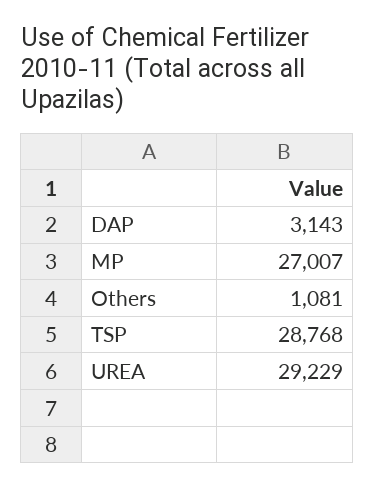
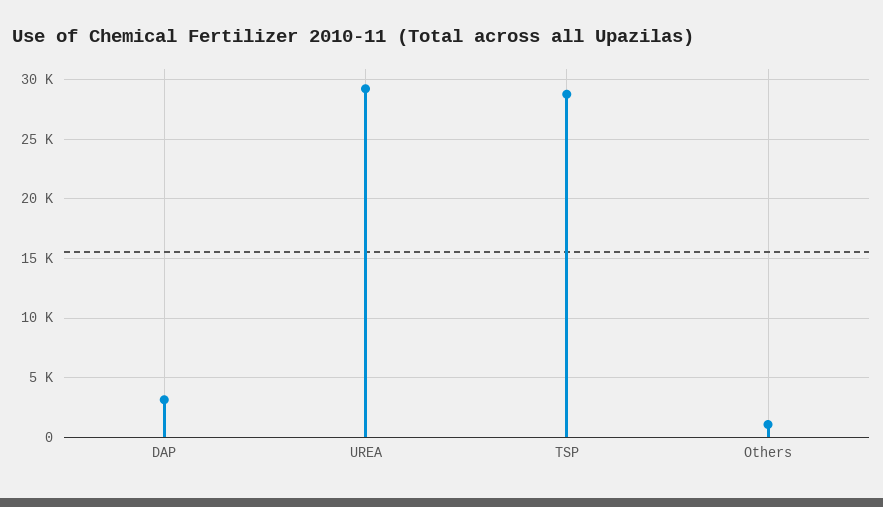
MP: 27007 -> none

